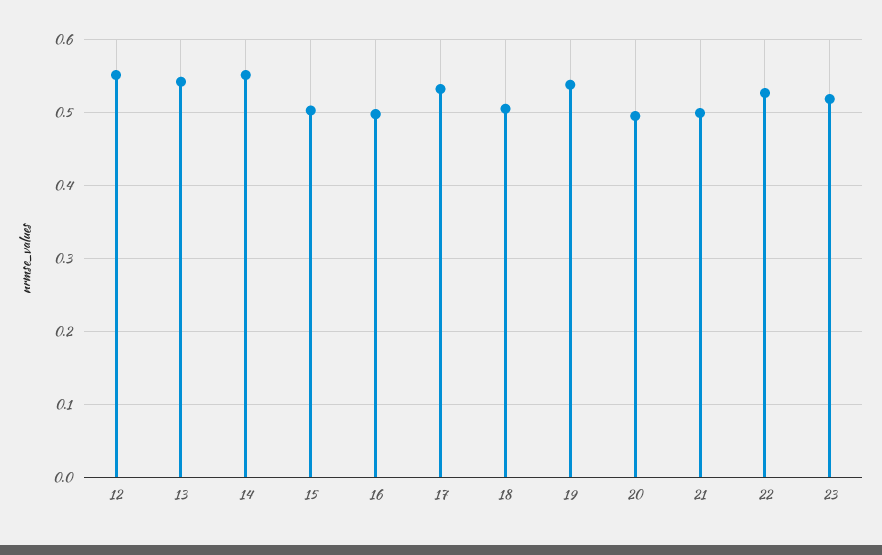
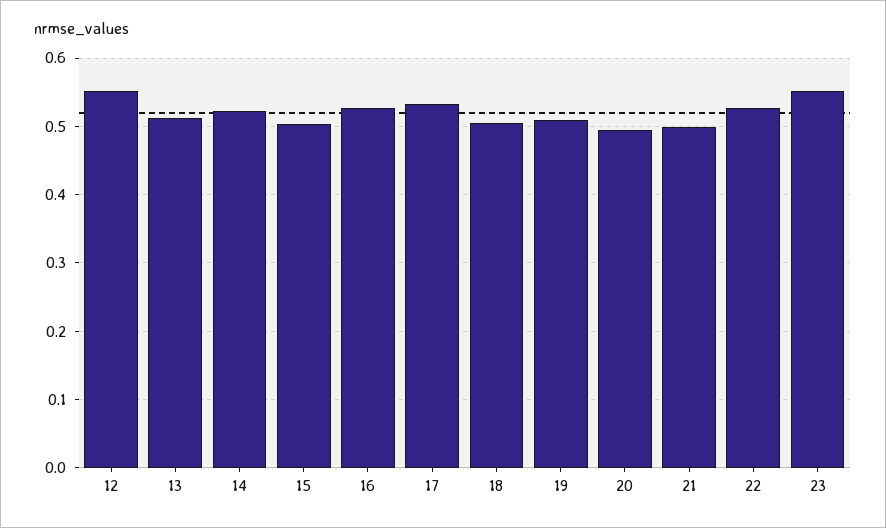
13: 0.54 -> 0.51
14: 0.55 -> 0.52
16: 0.5 -> 0.53
19: 0.54 -> 0.51
23: 0.52 -> 0.55

